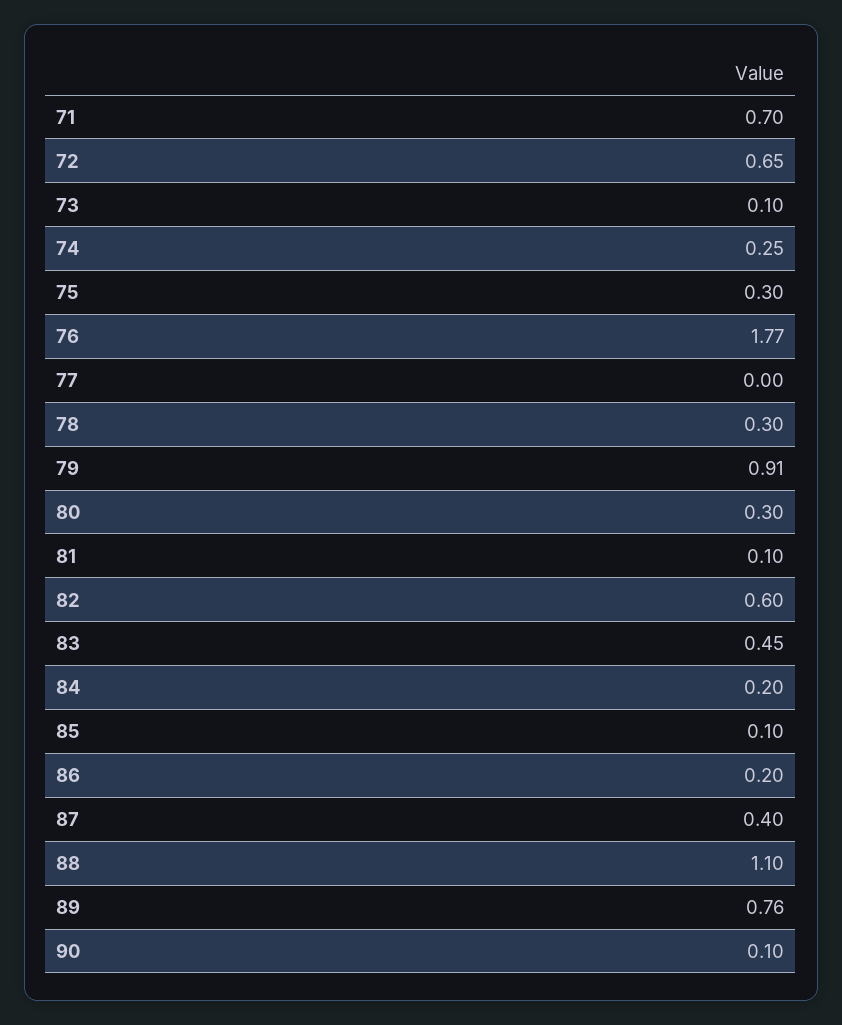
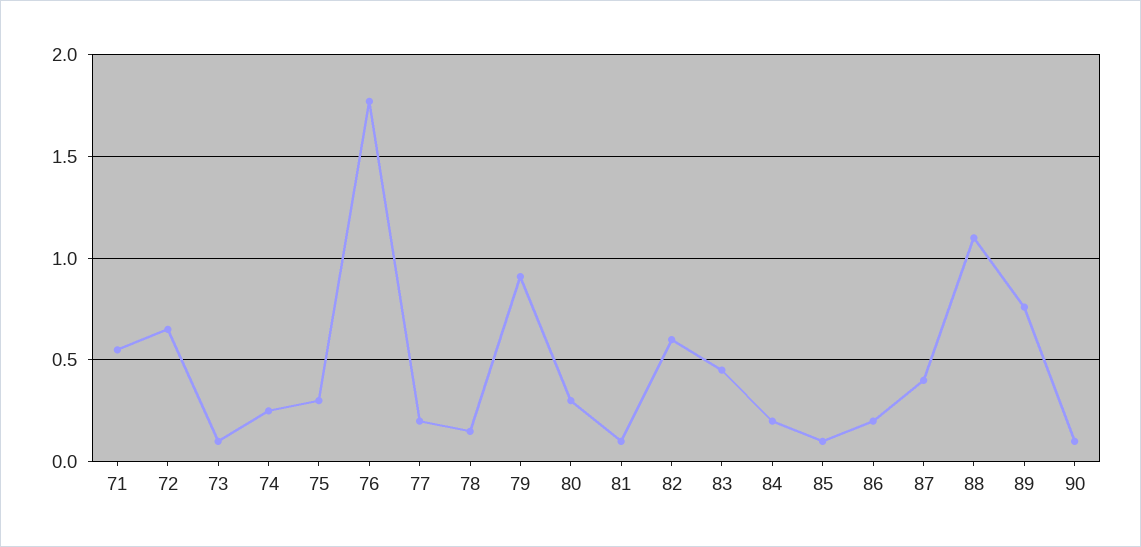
71: 0.7 -> 0.55
77: 0 -> 0.2
78: 0.3 -> 0.15

